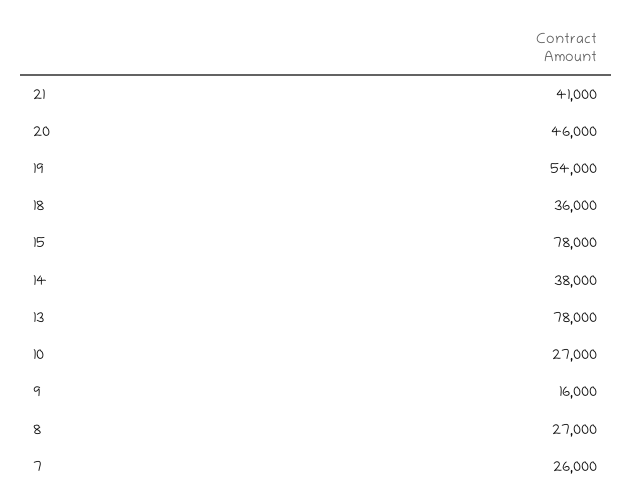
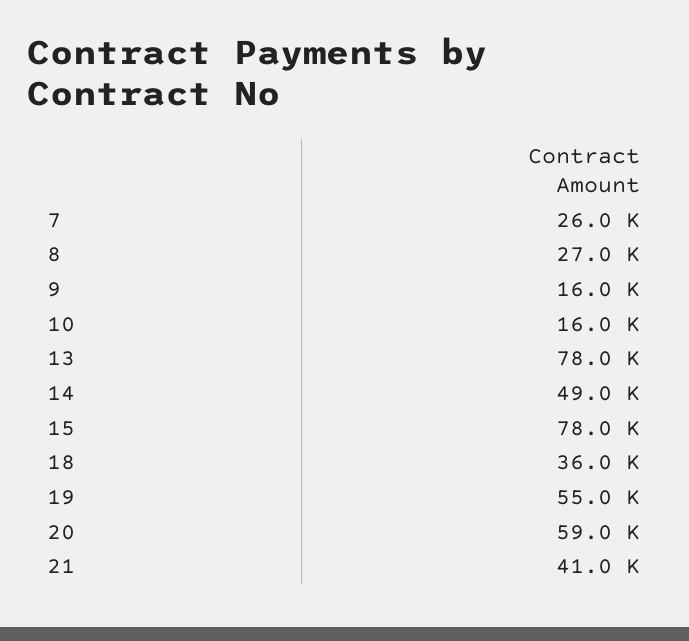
20: 46000 -> 59000
19: 54000 -> 55000
14: 38000 -> 49000
10: 27000 -> 16000

